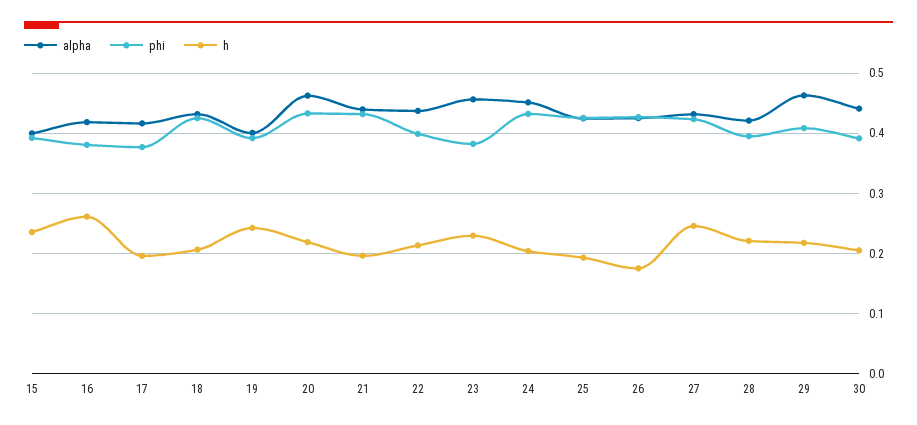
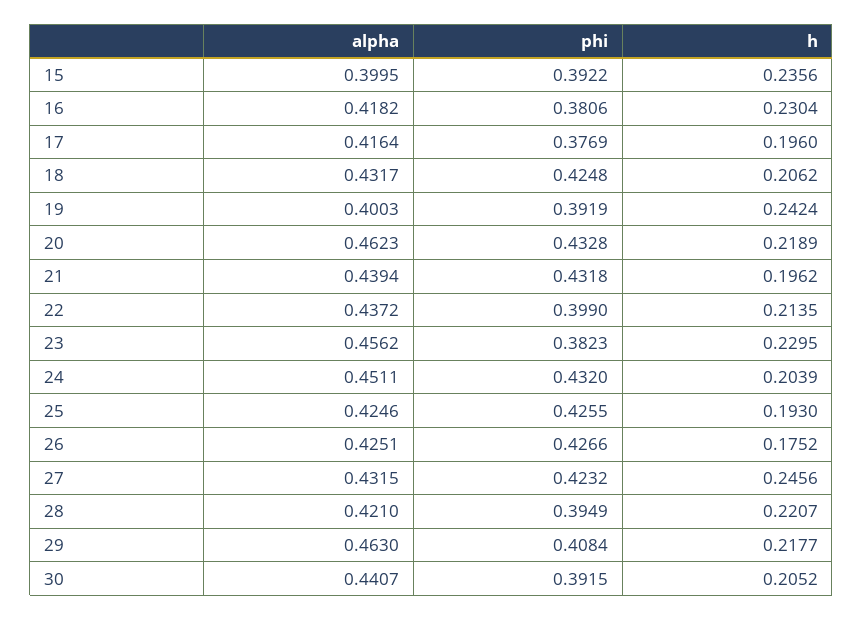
h, 16: 0.26 -> 0.2304

